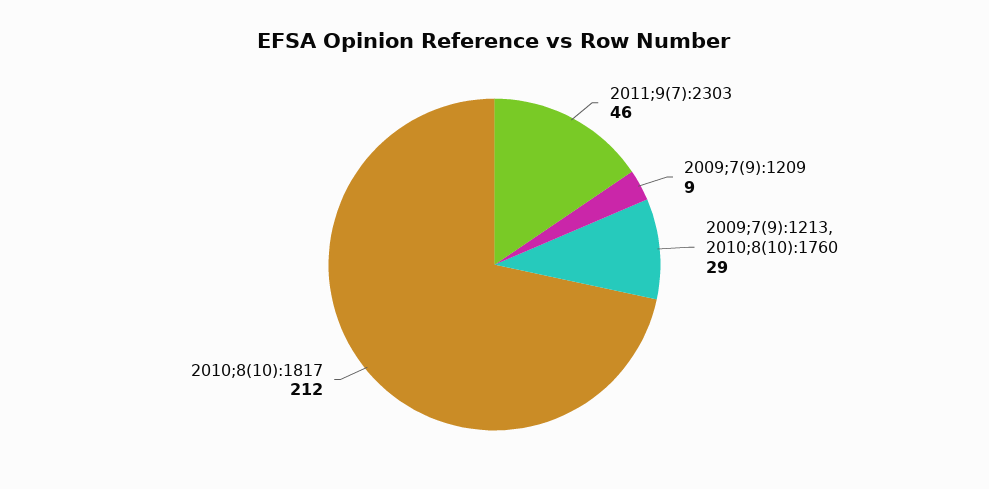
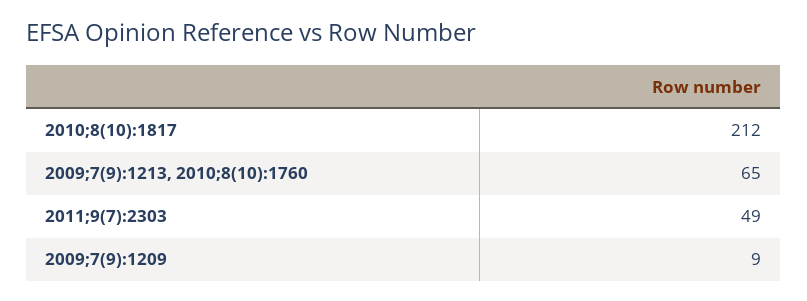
2011;9(7):2303: 46 -> 49
2009;7(9):1213, 2010;8(10):1760: 29 -> 65

